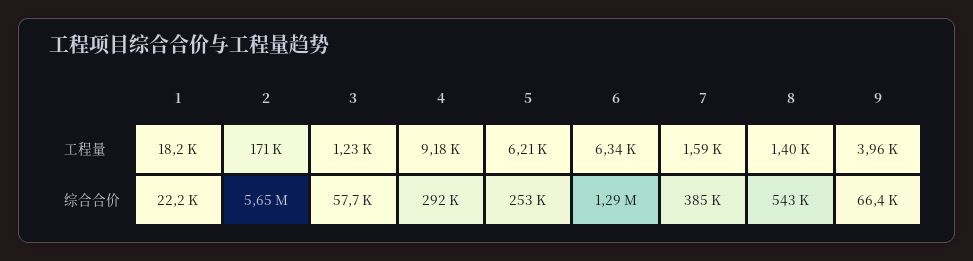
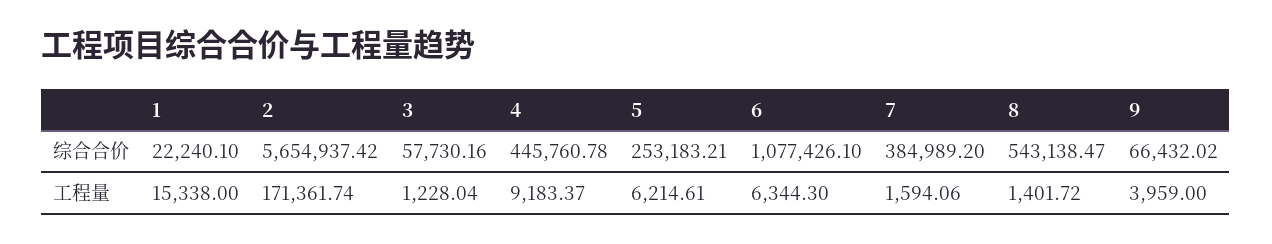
1, 工程量: 18200 -> 15338
4, 综合合价: 292000 -> 445760.78
6, 综合合价: 1290000 -> 1077426.1

